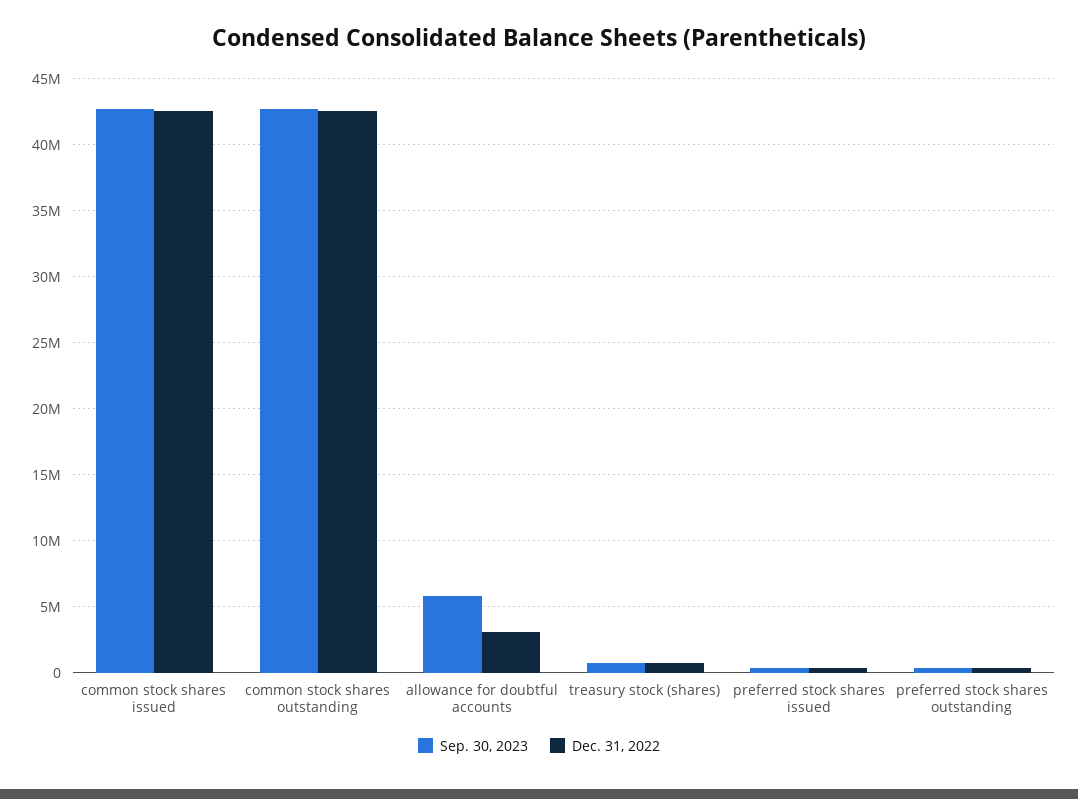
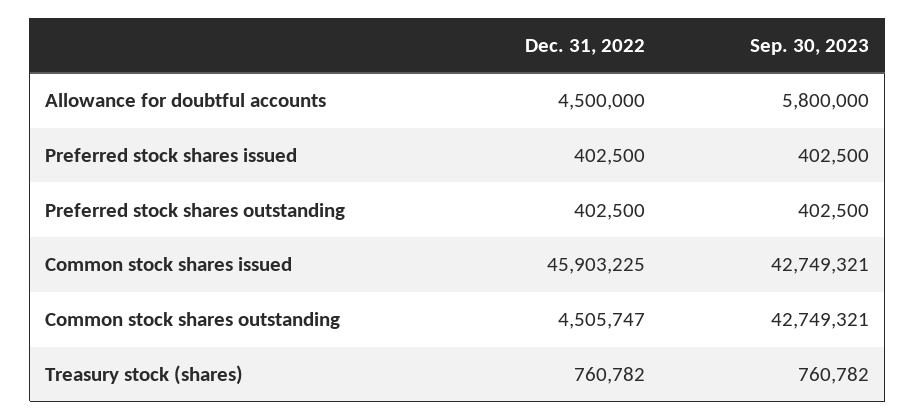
Dec. 31, 2022, common stock shares issued: 42500000 -> 45903225
Dec. 31, 2022, common stock shares outstanding: 42500000 -> 4505747
Dec. 31, 2022, allowance for doubtful accounts: 3000000 -> 4500000

